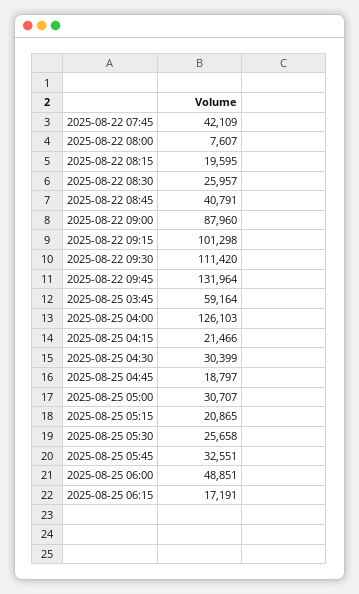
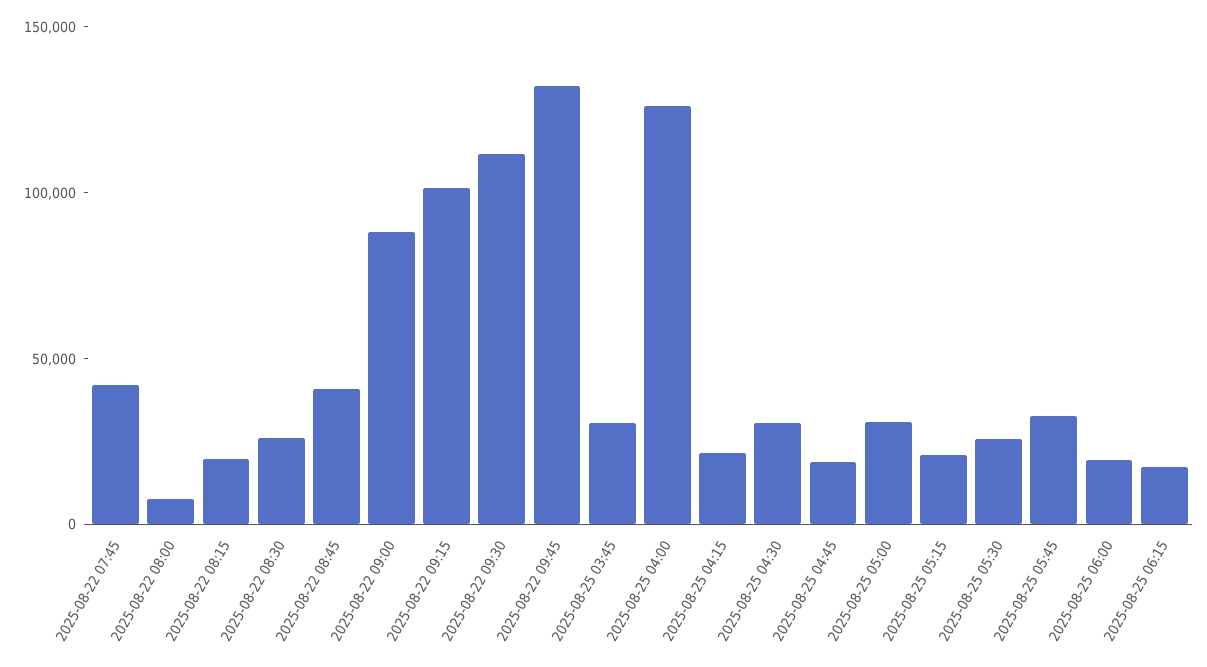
2025-08-25 03:45: 59164 -> 30000
2025-08-25 06:00: 48851 -> 20000

